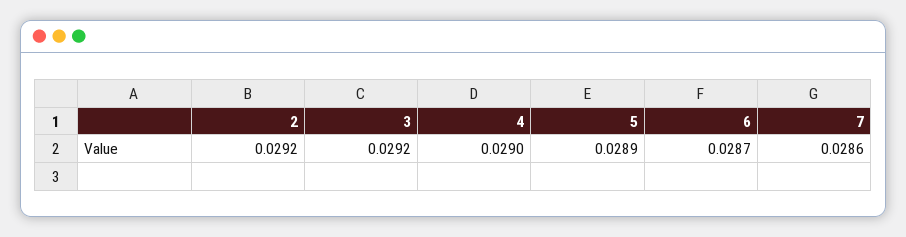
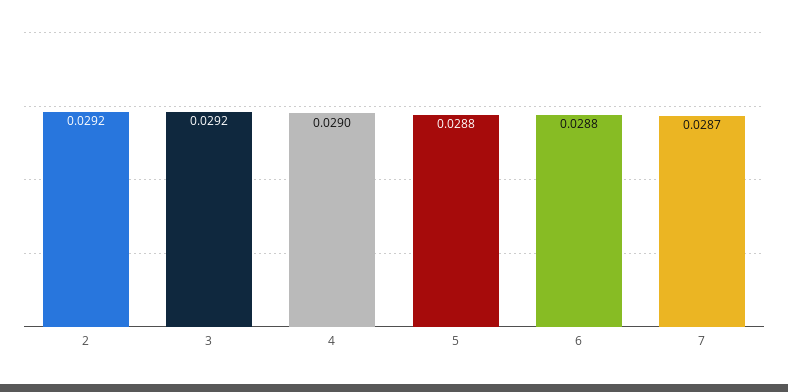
5: 0.0289 -> 0.0288
6: 0.0287 -> 0.0288
7: 0.0286 -> 0.0287

